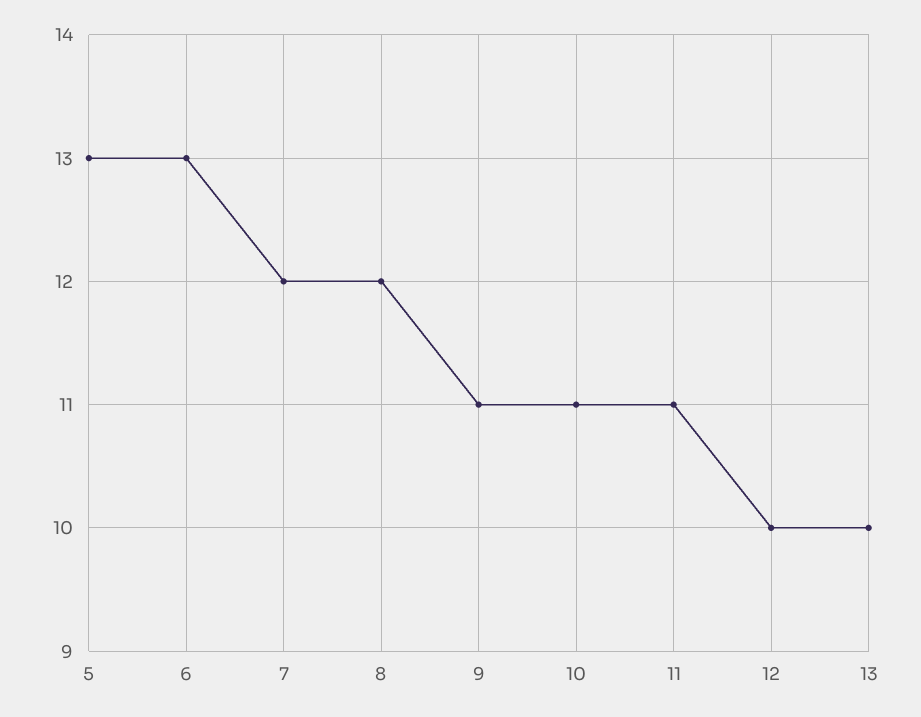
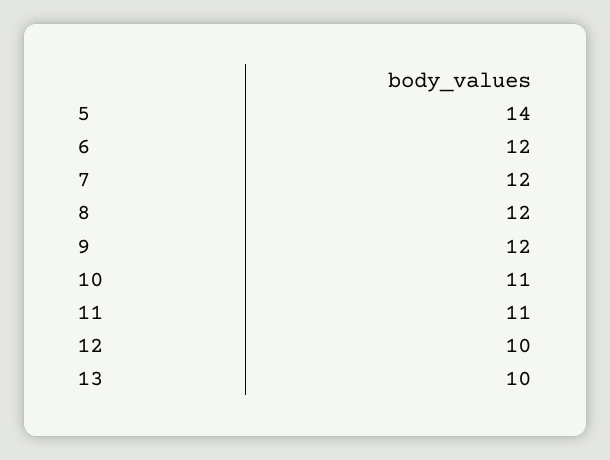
5: 13 -> 14
6: 13 -> 12
9: 11 -> 12

